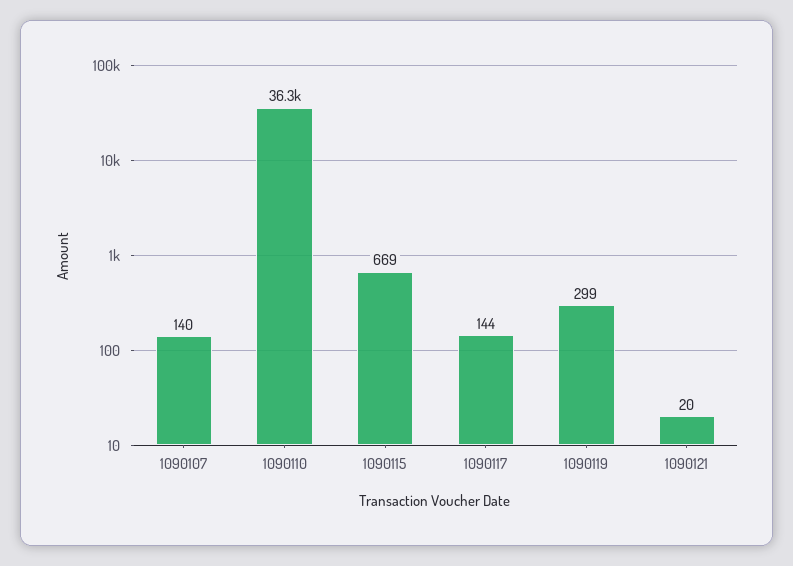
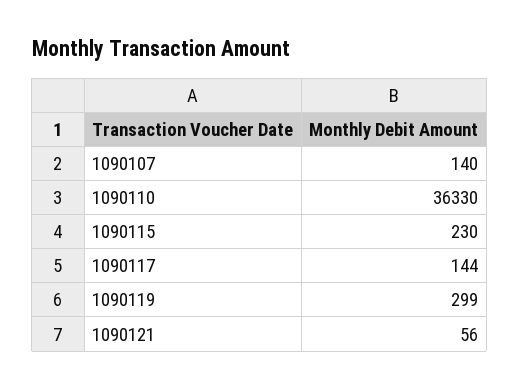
1090115: 669 -> 230
1090121: 20 -> 56

